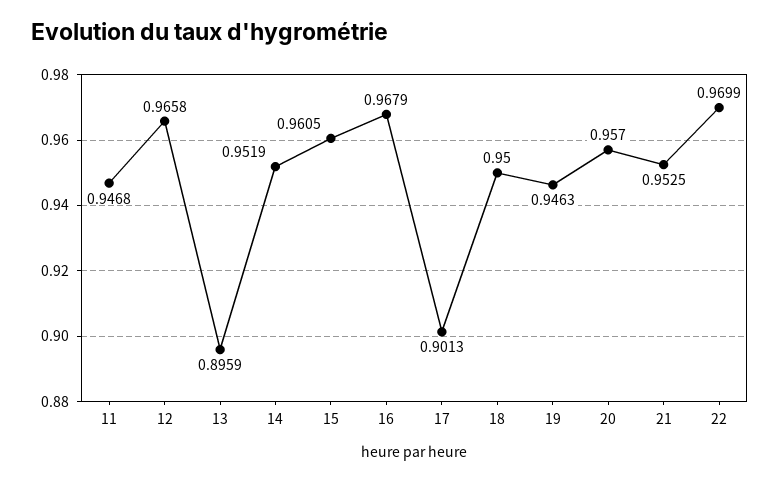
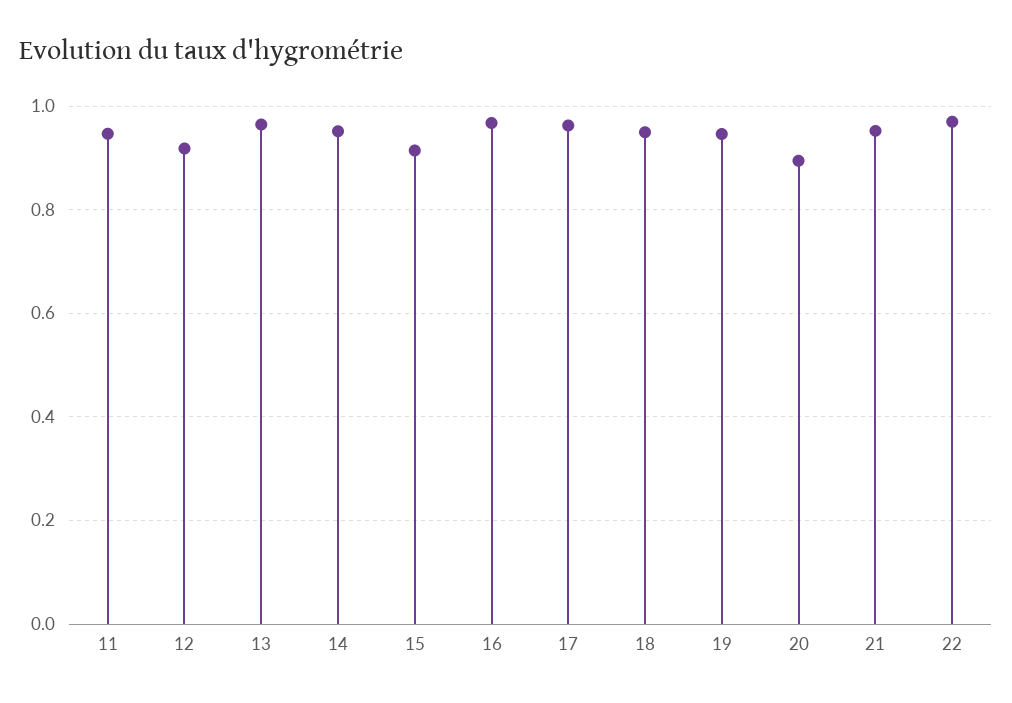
12: 0.9658 -> 0.92
13: 0.8959 -> 0.96
15: 0.9605 -> 0.92
17: 0.9013 -> 0.96
20: 0.957 -> 0.9

